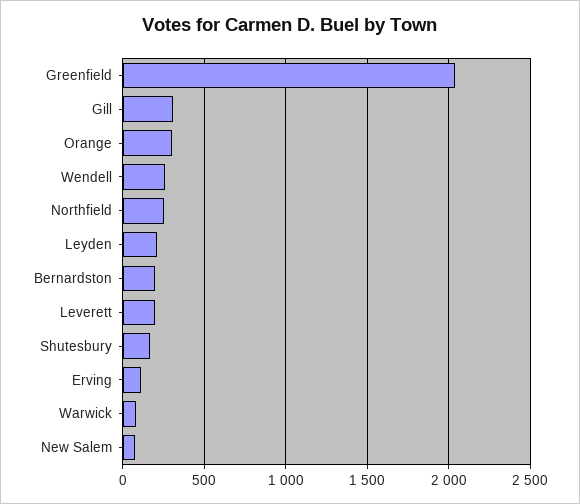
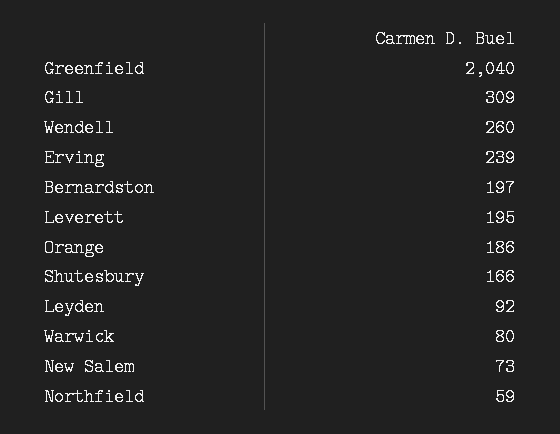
Orange: 300 -> 186
Northfield: 250 -> 59
Leyden: 200 -> 92
Erving: 100 -> 239

